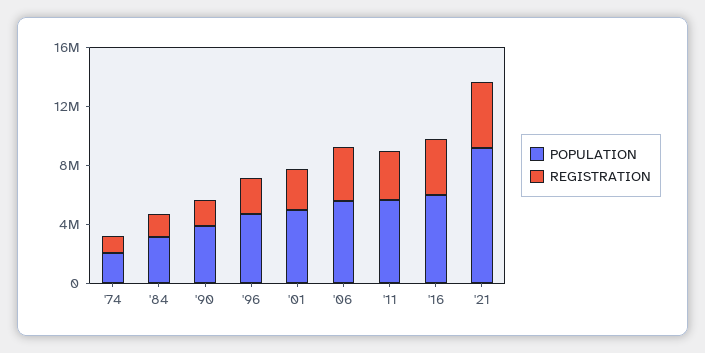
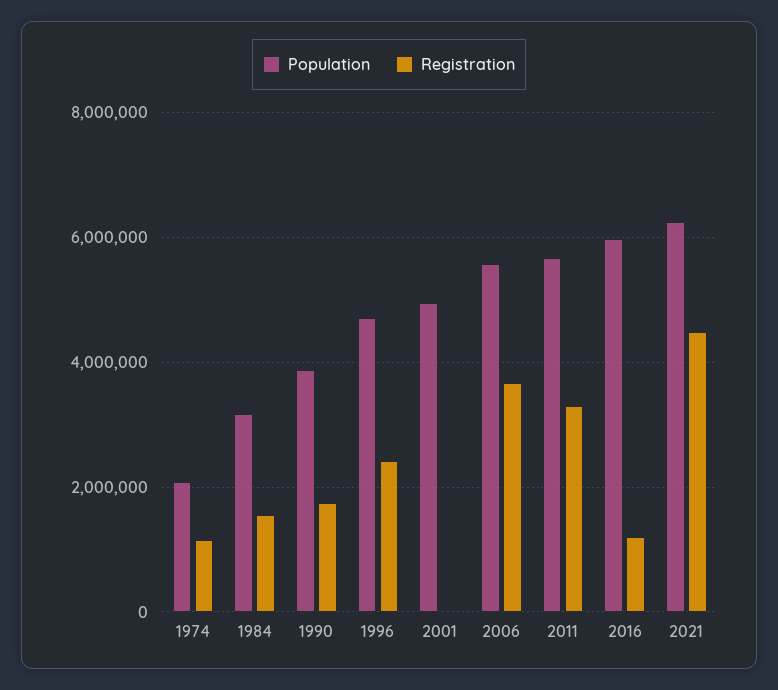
REGISTRATION, '01: 3000000 -> 0
REGISTRATION, '16: 4000000 -> 1200000
POPULATION, '21: 9000000 -> 6200000

